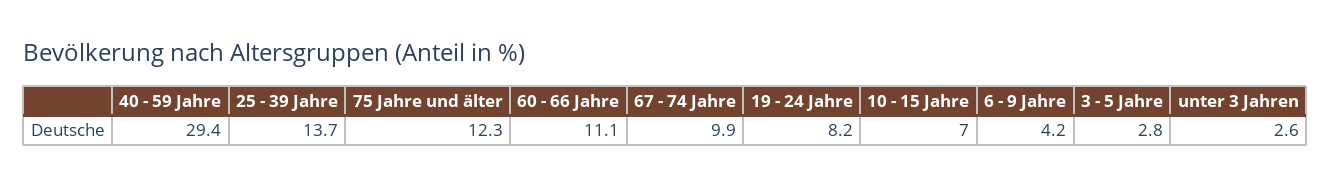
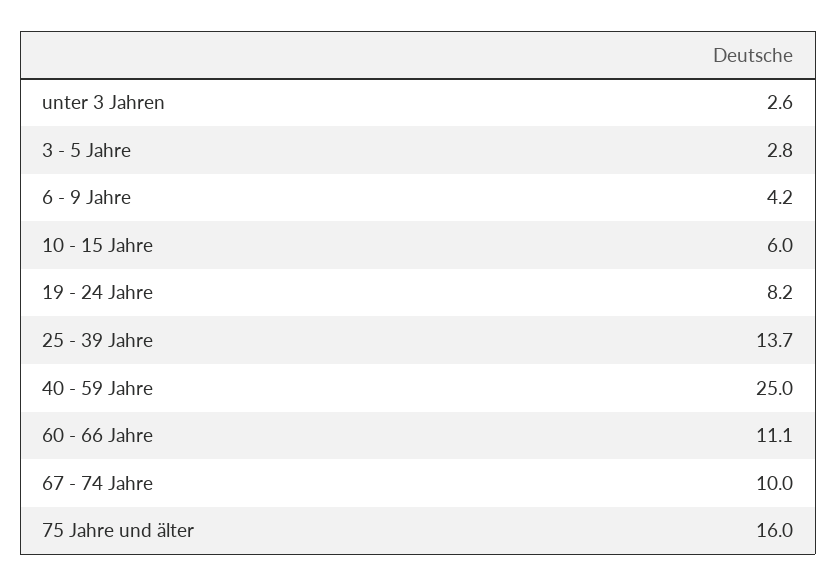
40 - 59 Jahre: 29.4 -> 25
75 Jahre und älter: 12.3 -> 16
67 - 74 Jahre: 9.9 -> 10
10 - 15 Jahre: 7 -> 6

